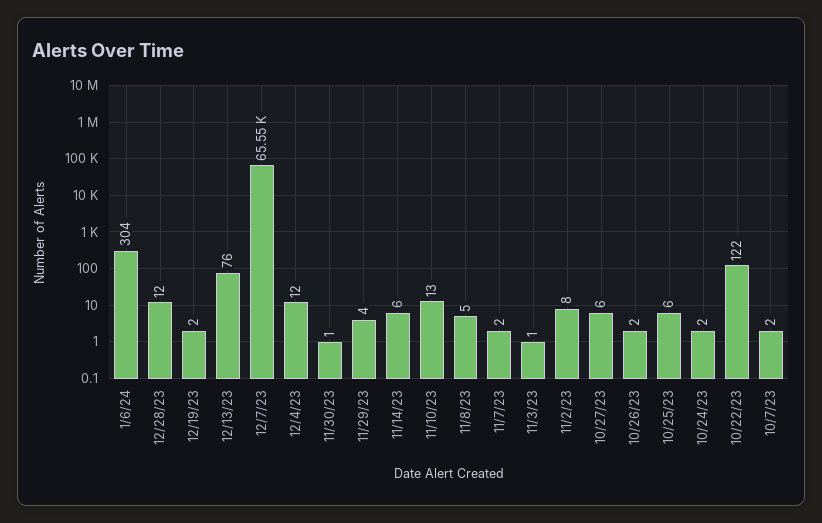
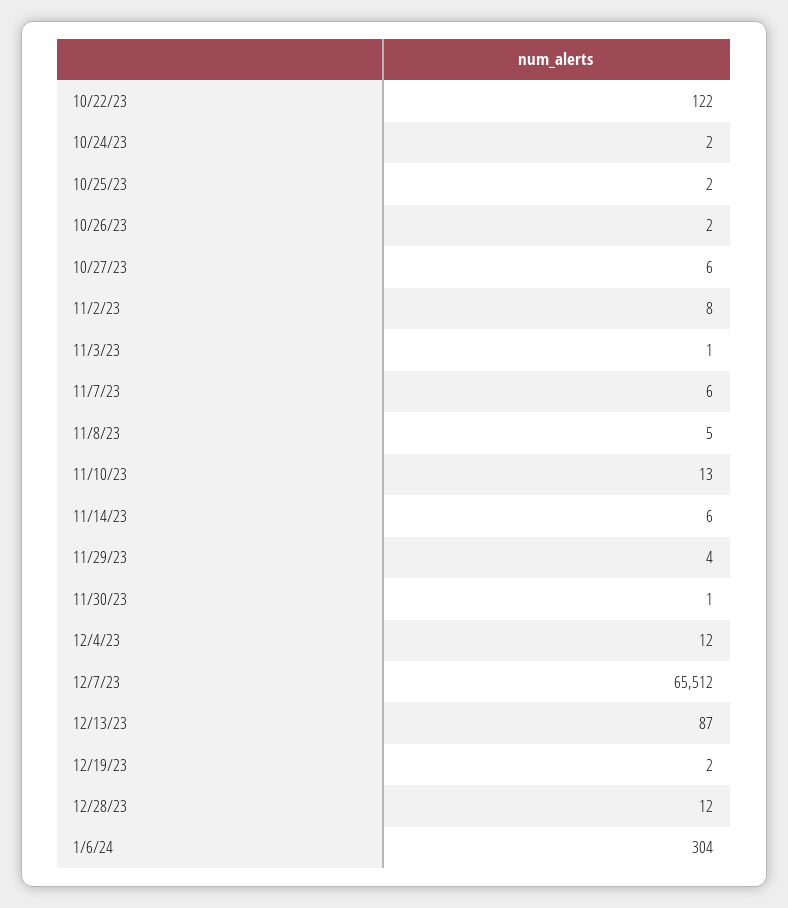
12/13/23: 76 -> 87
12/7/23: 65550 -> 65512
11/7/23: 2 -> 6
10/25/23: 6 -> 2
10/7/23: 2 -> none

